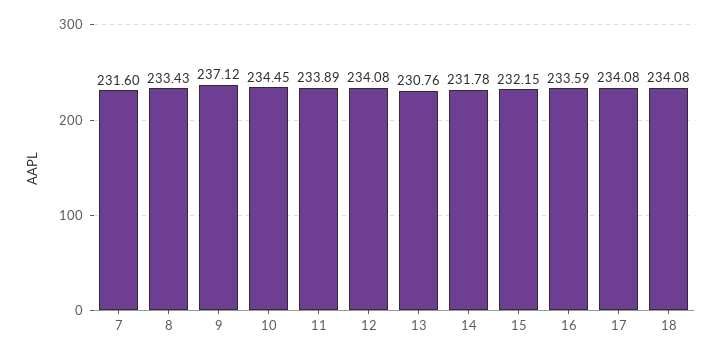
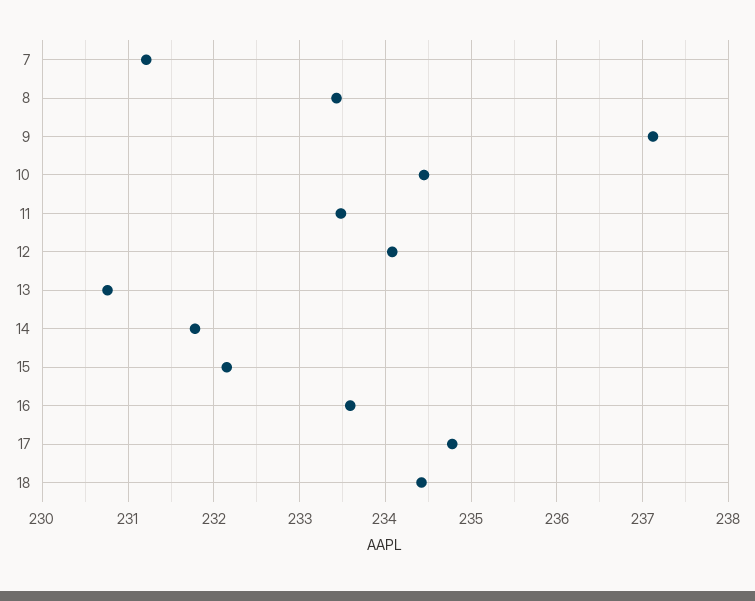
7: 231.6 -> 231.2
11: 233.89 -> 233.5
17: 234.08 -> 234.8
18: 234.08 -> 234.4

